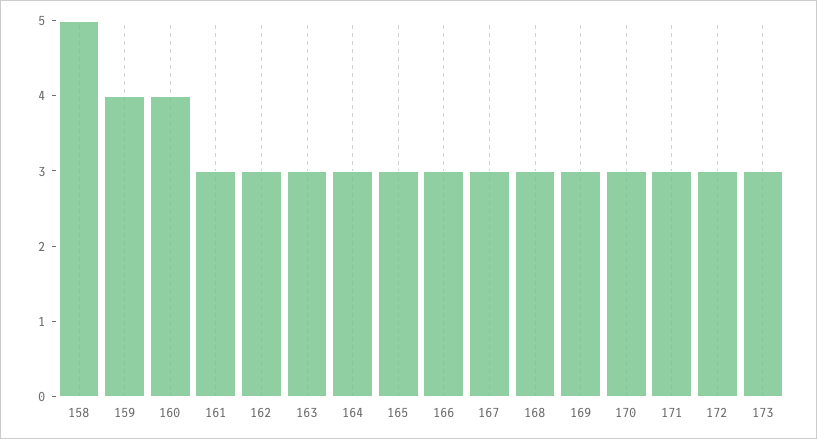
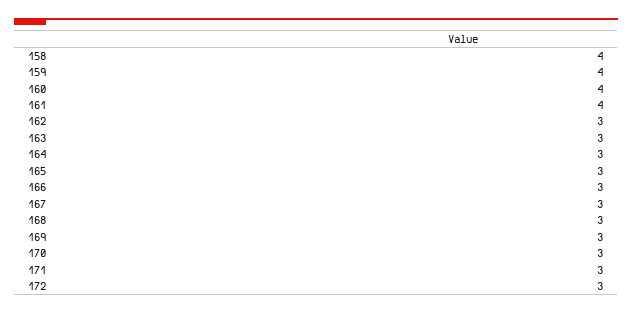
158: 5 -> 4
161: 3 -> 4
173: 3 -> none

